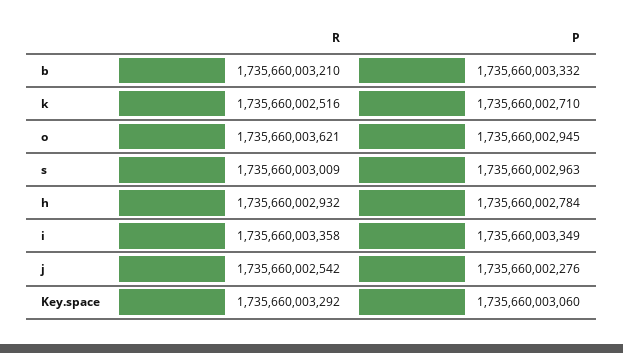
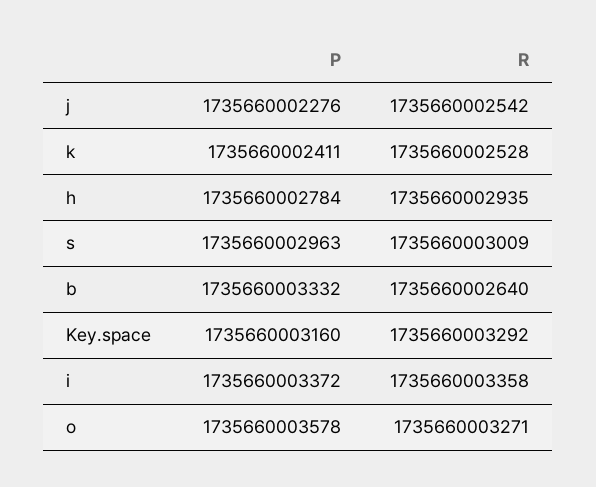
R, b: 1735660003210 -> 1735660002640
R, k: 1735660002516 -> 1735660002528
P, k: 1735660002710 -> 1735660002411
R, o: 1735660003621 -> 1735660003271
P, o: 1735660002945 -> 1735660003578
R, h: 1735660002932 -> 1735660002935
P, i: 1735660003349 -> 1735660003372
P, Key.space: 1735660003060 -> 1735660003160

